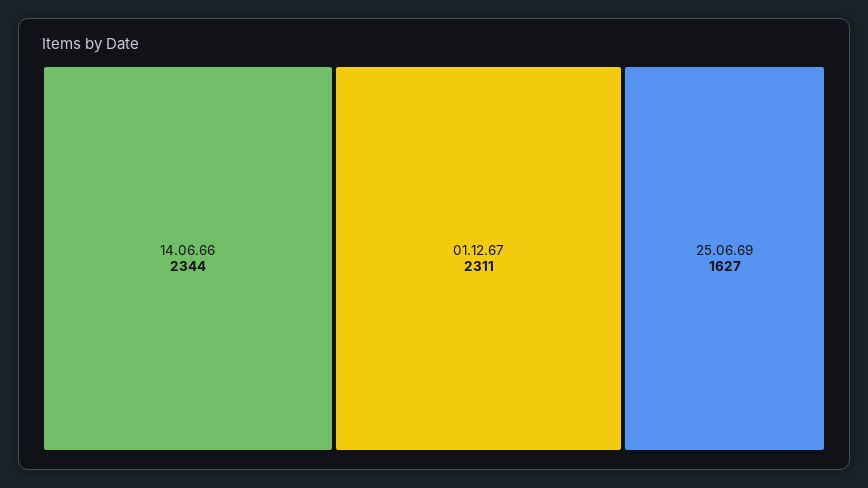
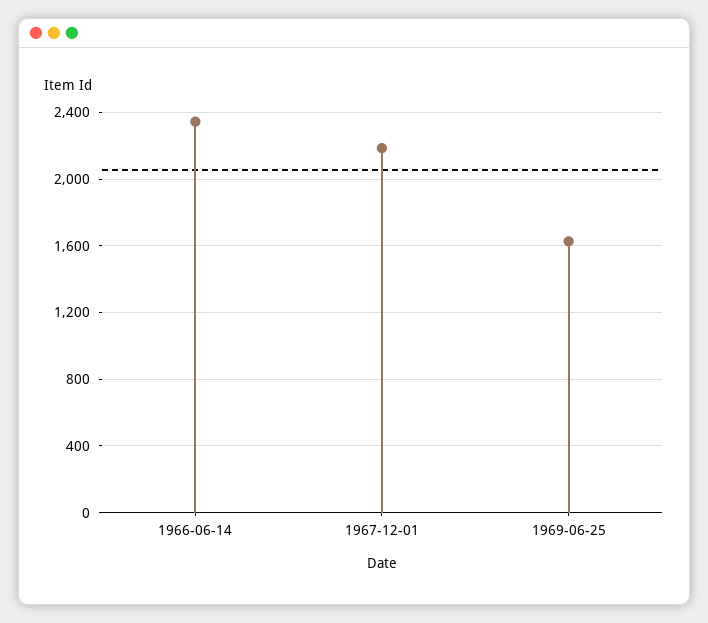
01.12.67: 2311 -> 2200

